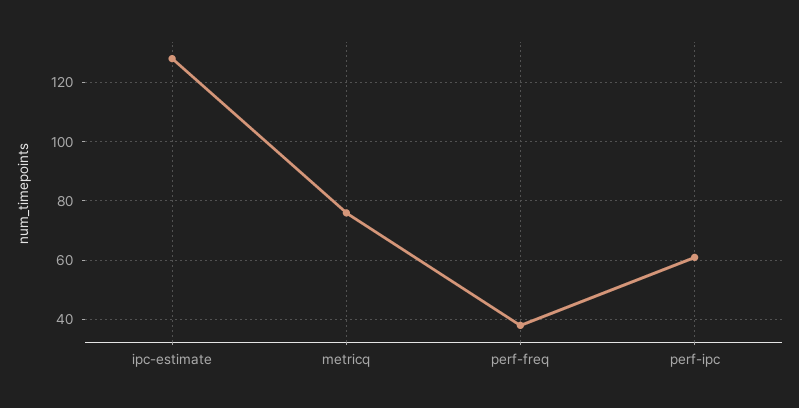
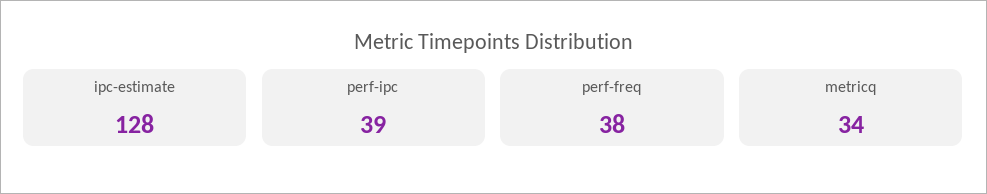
metricq: 75 -> 34
perf-ipc: 60 -> 39

